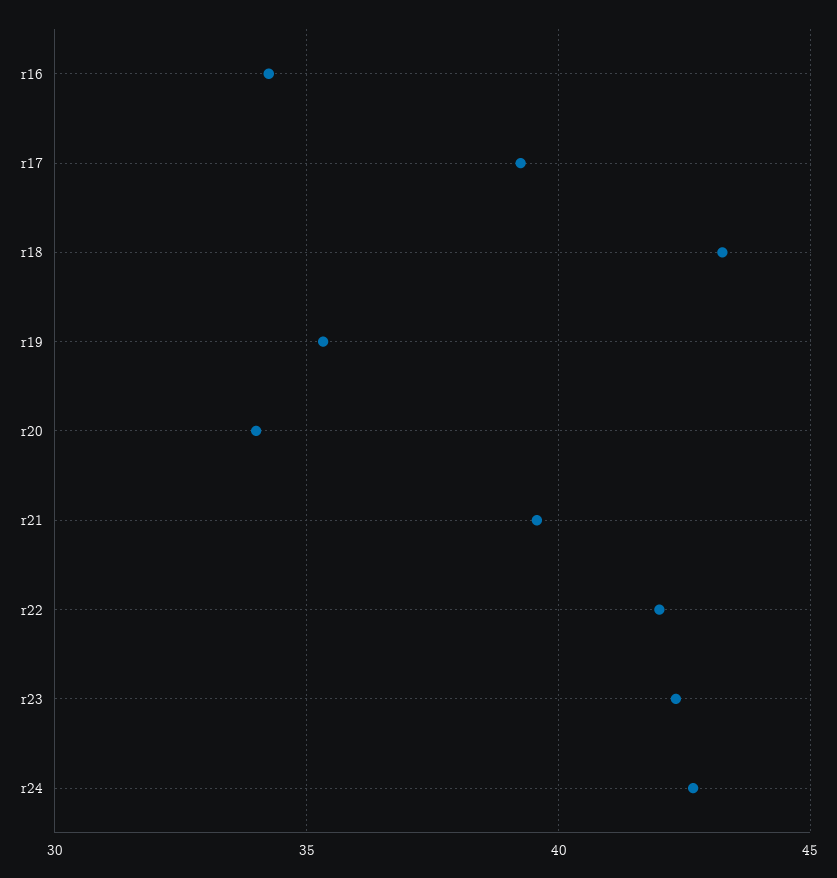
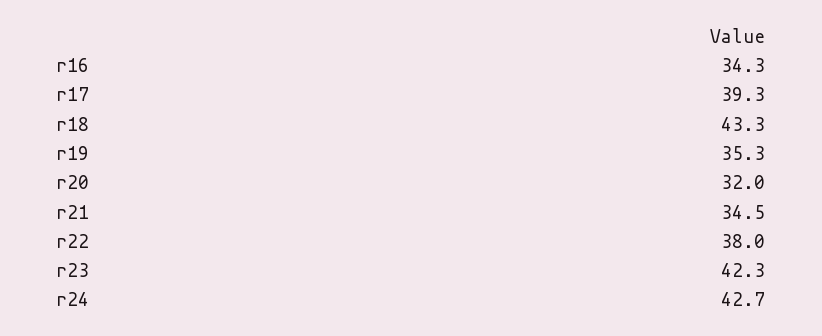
r20: 34 -> 32
r21: 39.5 -> 34.5
r22: 42 -> 38

